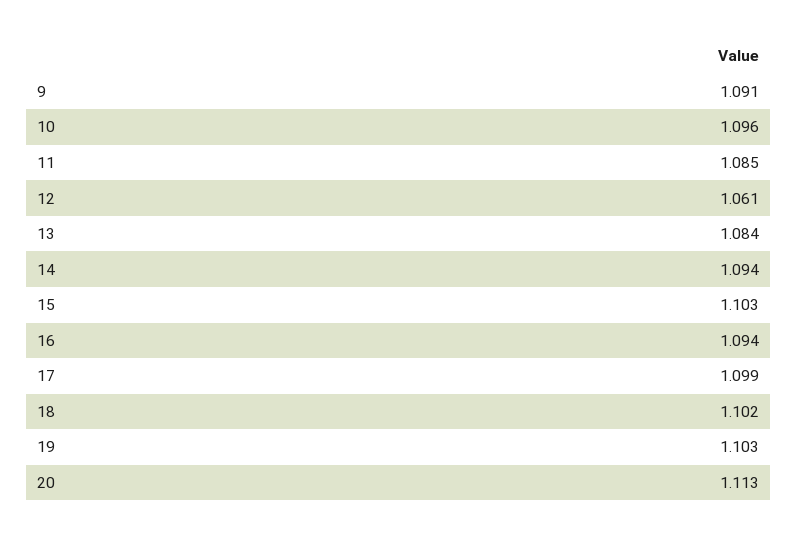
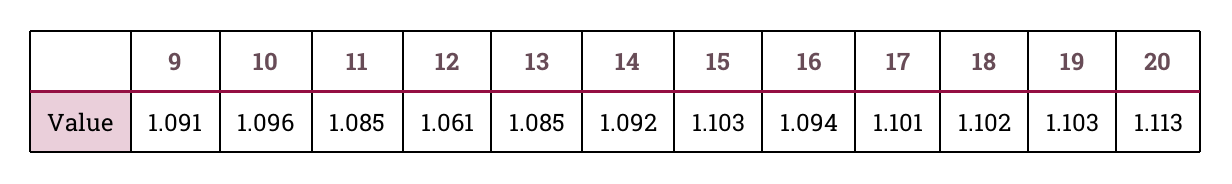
13: 1.084 -> 1.085
14: 1.094 -> 1.092
17: 1.099 -> 1.101

